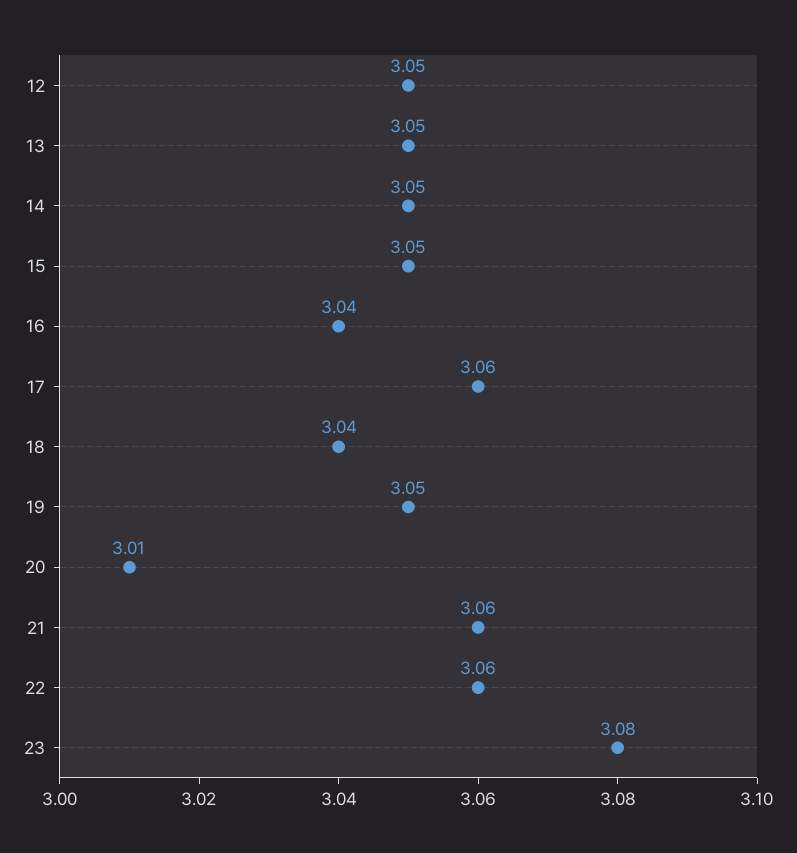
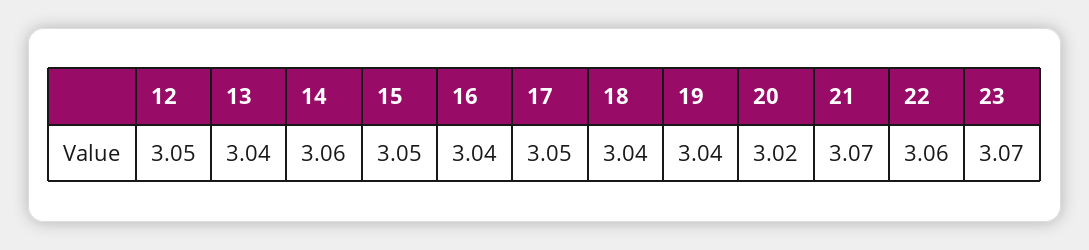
13: 3.05 -> 3.04
14: 3.05 -> 3.06
17: 3.06 -> 3.05
19: 3.05 -> 3.04
20: 3.01 -> 3.02
21: 3.06 -> 3.07
23: 3.08 -> 3.07

